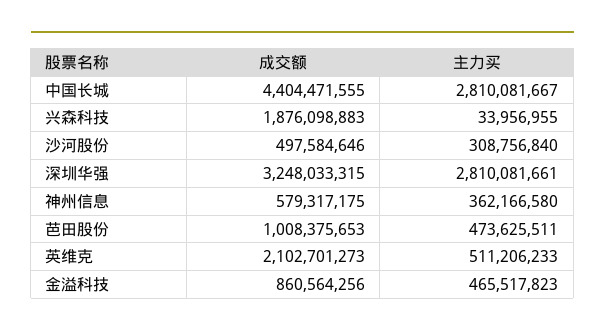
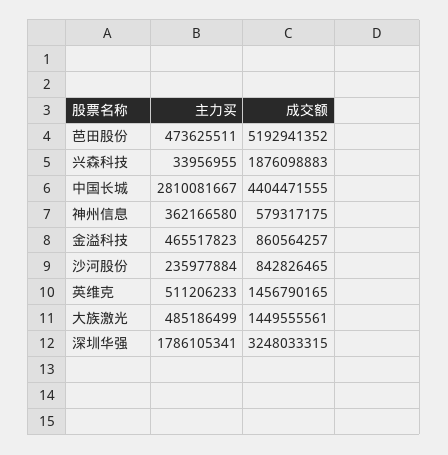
成交额, 沙河股份: 497584646 -> 842826465
主力买, 沙河股份: 308756840 -> 235977884
主力买, 深圳华强: 2810081661 -> 1786105341
成交额, 芭田股份: 1008375653 -> 5192941352
成交额, 英维克: 2102701273 -> 1456790165
成交额, 金溢科技: 860564256 -> 860564257
主力买, 大族激光: none -> 485186499
成交额, 大族激光: none -> 1449555561

